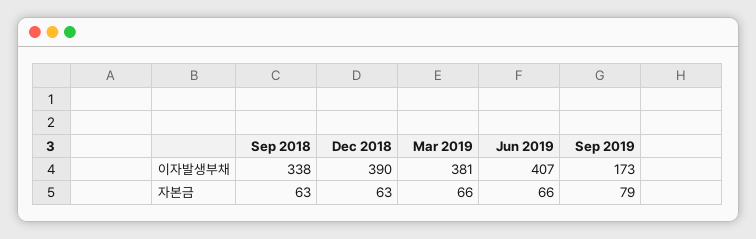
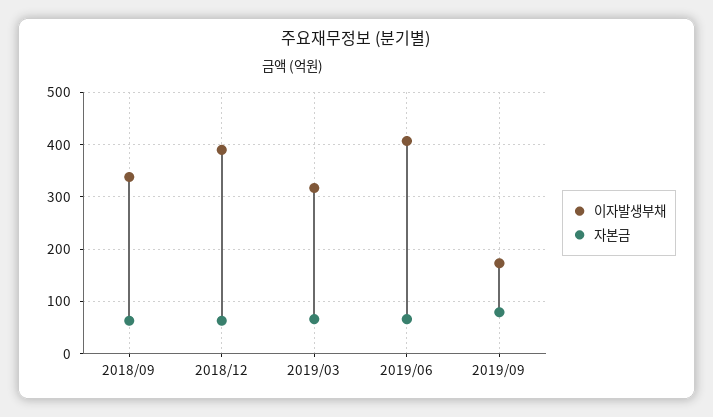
이자발생부채, Mar 2019: 381 -> 320

